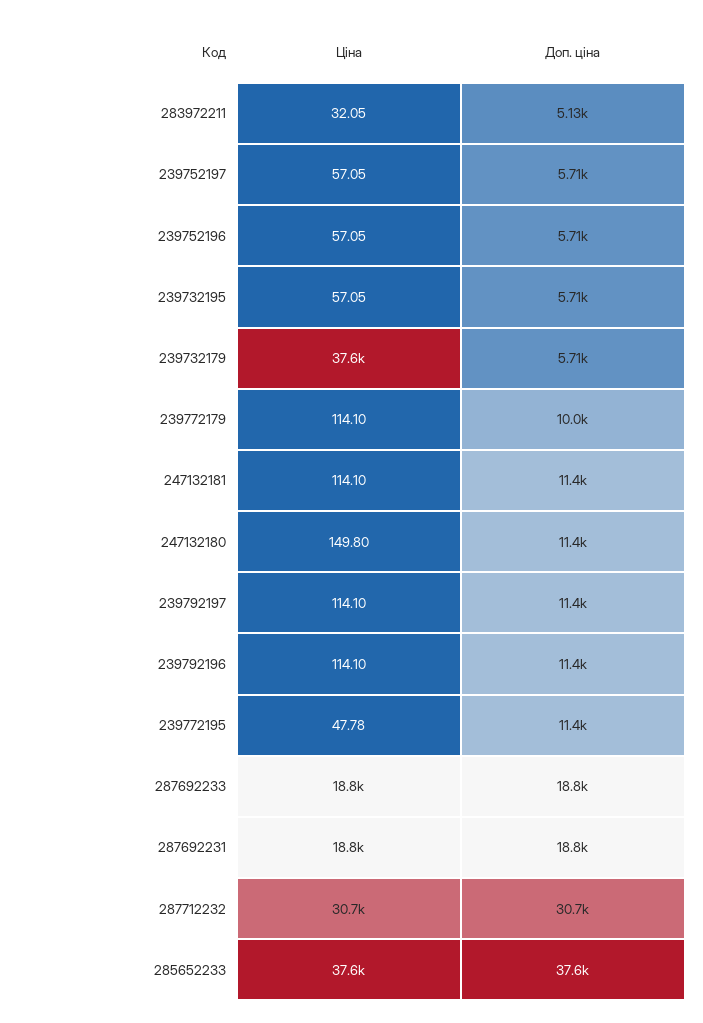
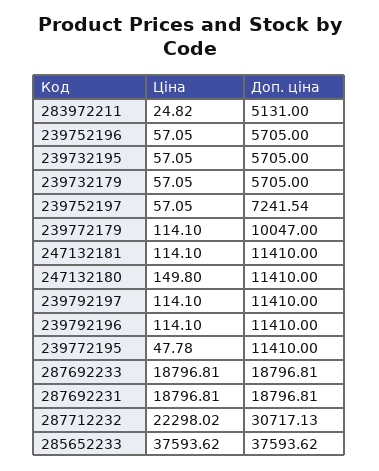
Ціна, 283972211: 32.05 -> 24.82
Доп. ціна, 239752197: 5710 -> 7241.54
Ціна, 239732179: 37600 -> 57.05
Ціна, 287712232: 30700 -> 22298.02

